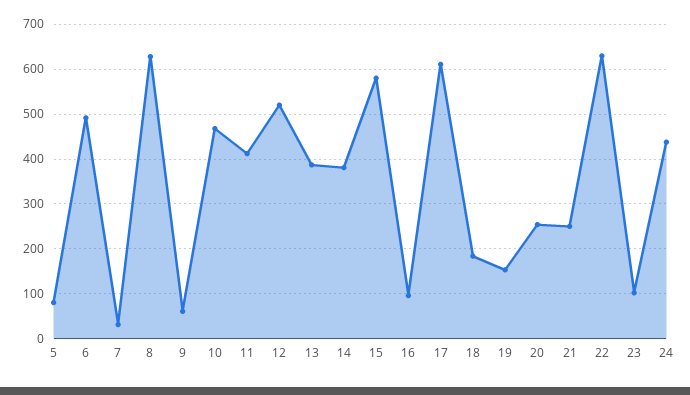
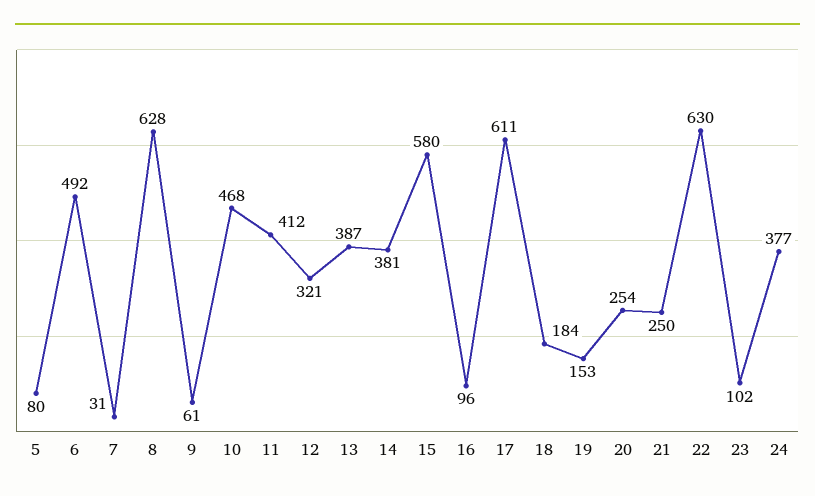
12: 520 -> 321
24: 440 -> 377

